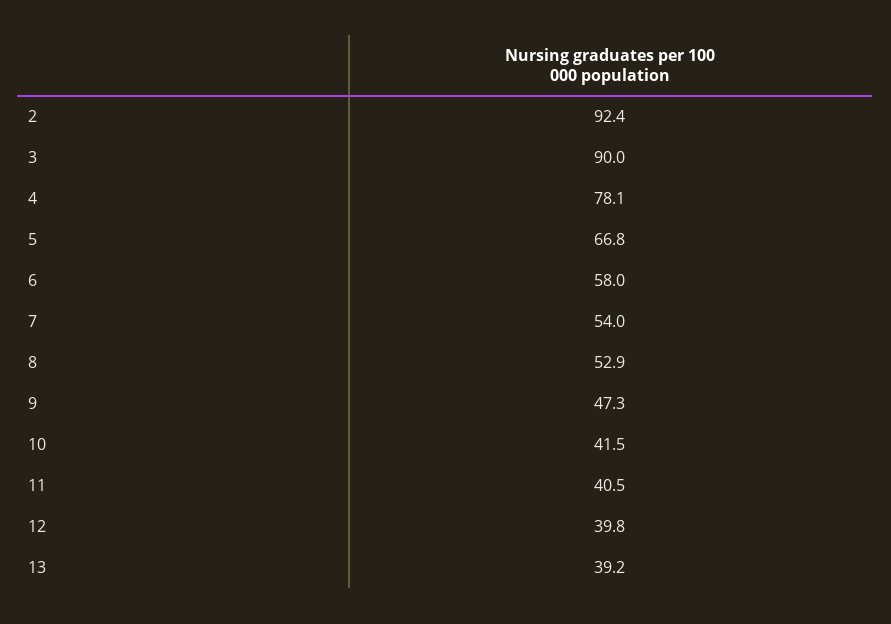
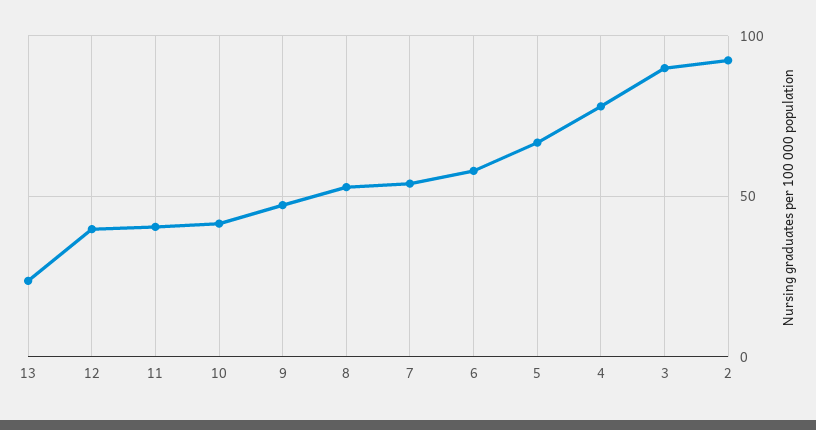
13: 39.2 -> 25

